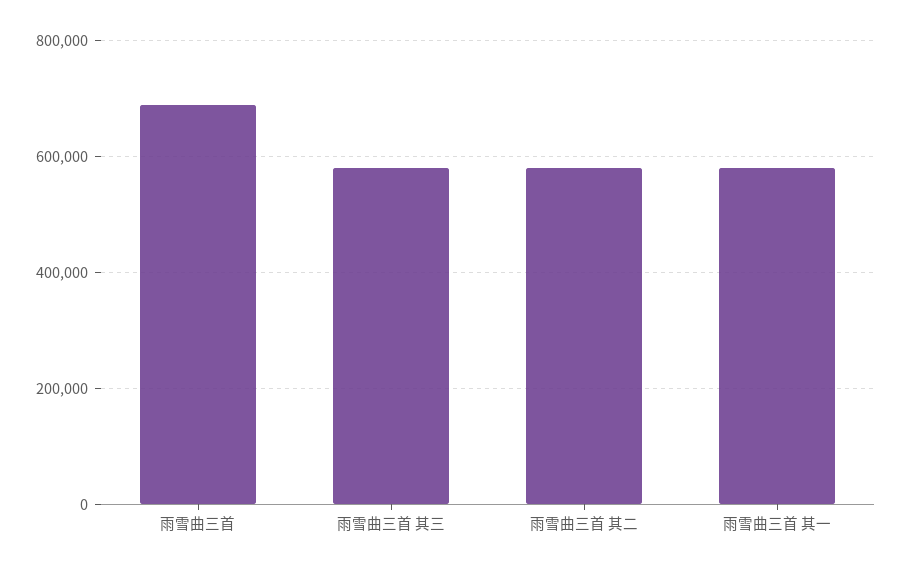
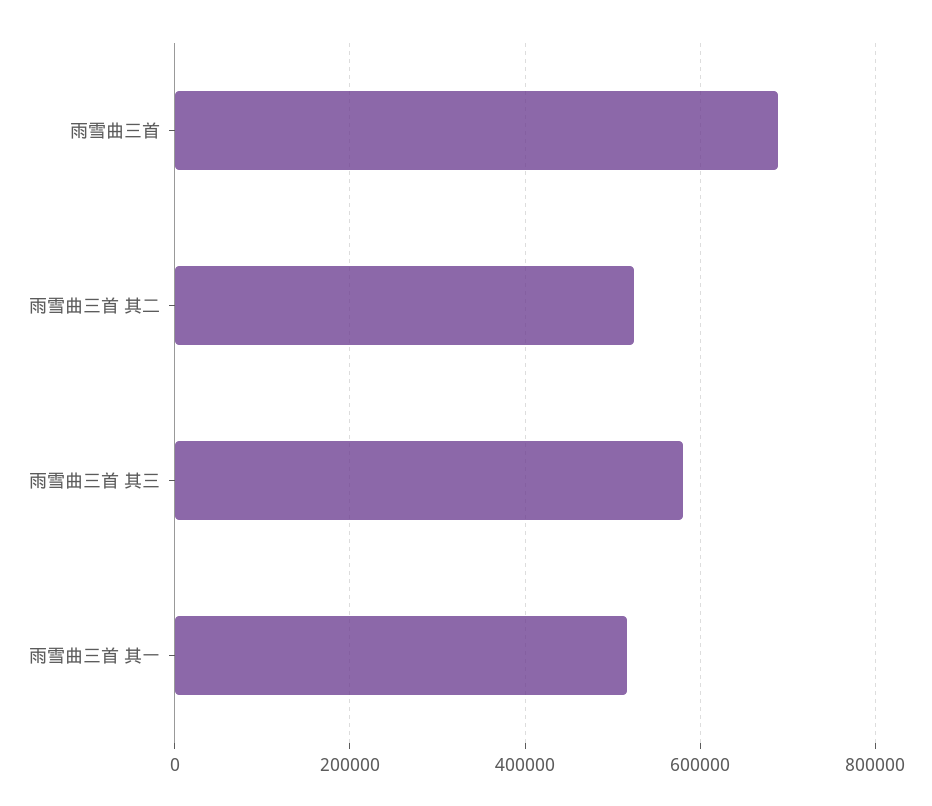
雨雪曲三首 其二: 580000 -> 520000
雨雪曲三首 其一: 580000 -> 520000

